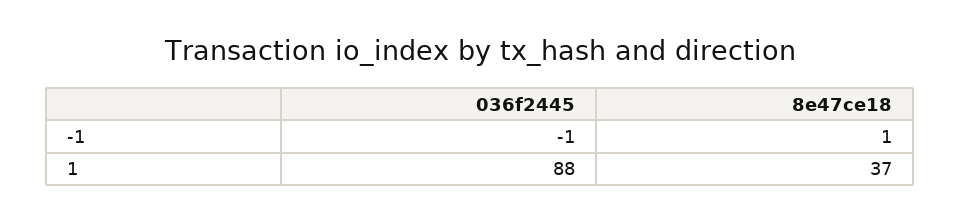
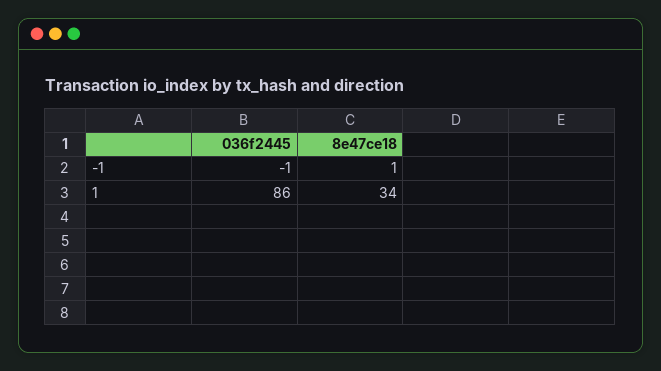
036f2445, 1: 88 -> 86
8e47ce18, 1: 37 -> 34

